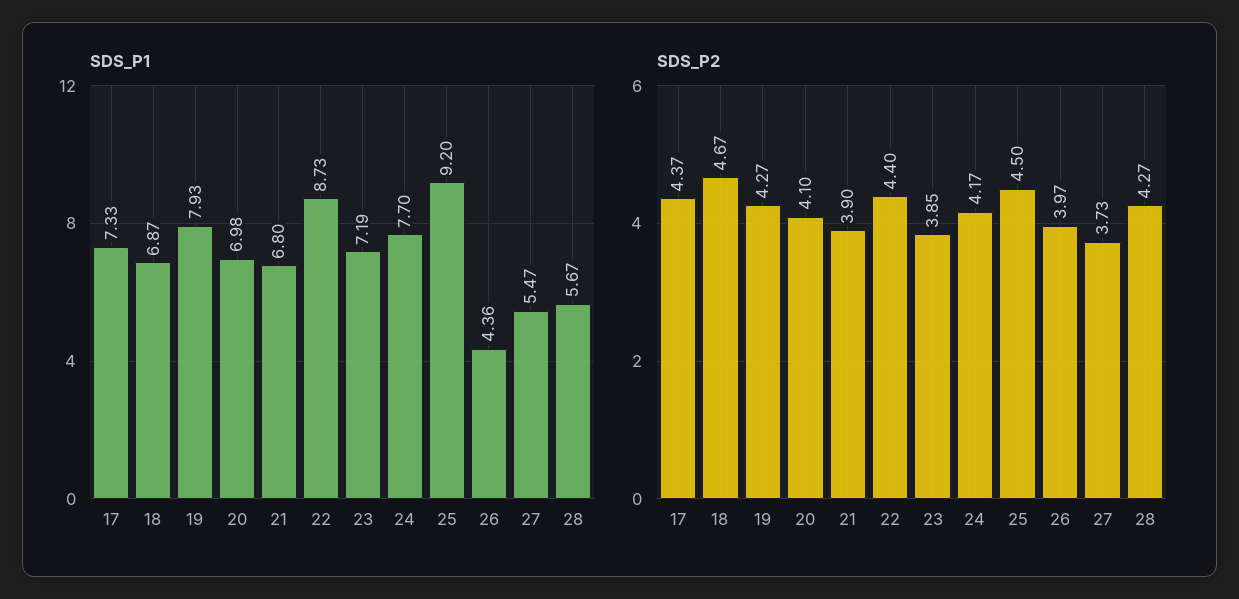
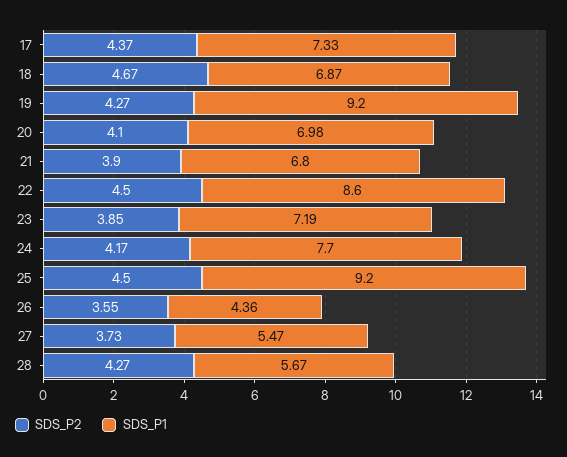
SDS_P1, 19: 7.93 -> 9.2
SDS_P1, 22: 8.73 -> 8.6
SDS_P2, 22: 4.4 -> 4.5
SDS_P2, 26: 3.97 -> 3.55

